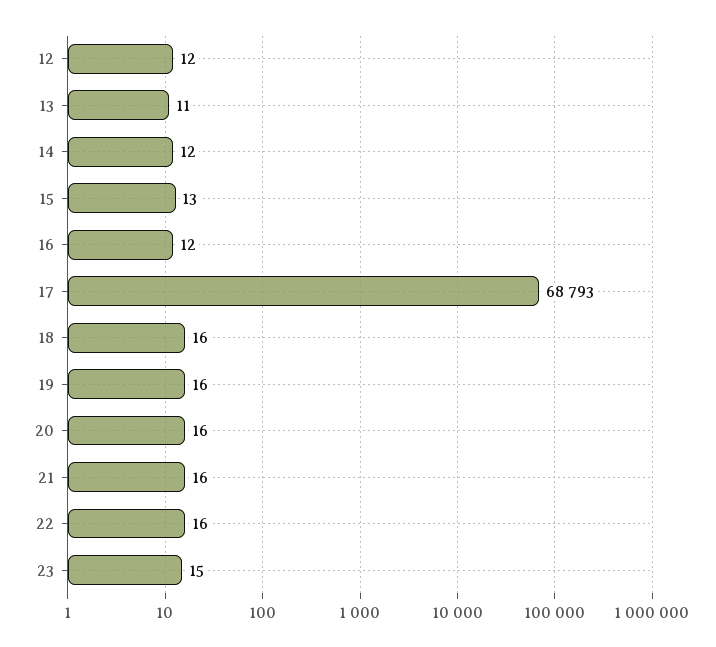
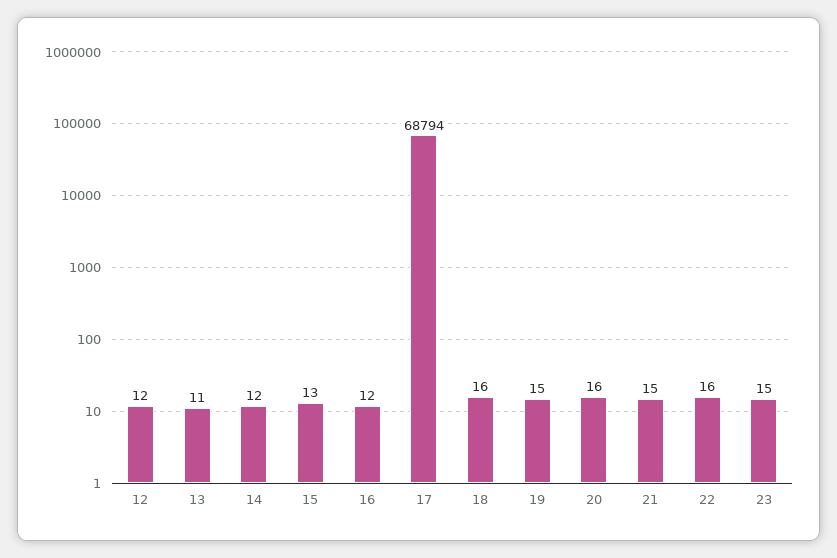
17: 68793 -> 68794
19: 16 -> 15
21: 16 -> 15

